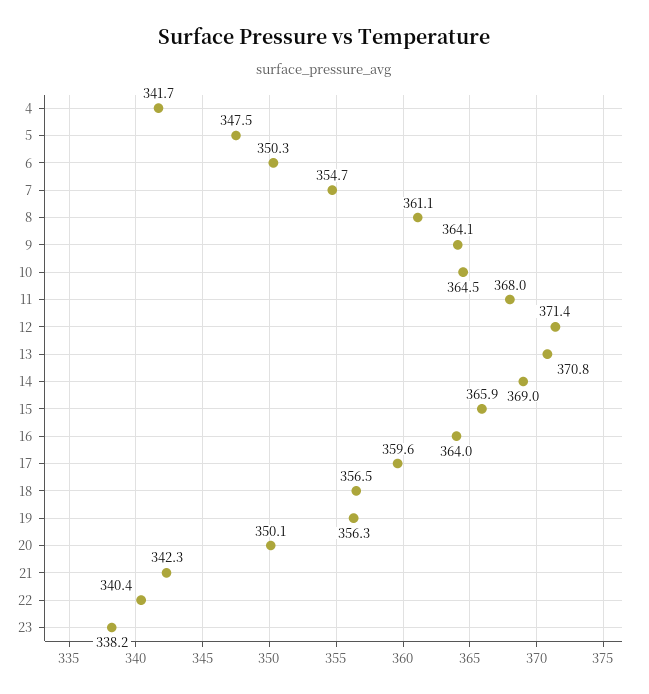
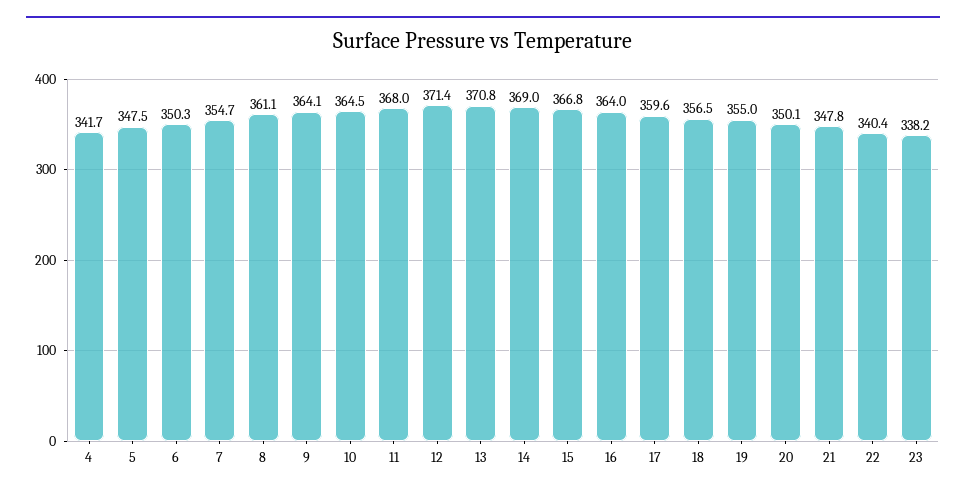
15: 365.9 -> 366.8
19: 356.3 -> 355
21: 342.3 -> 347.8

